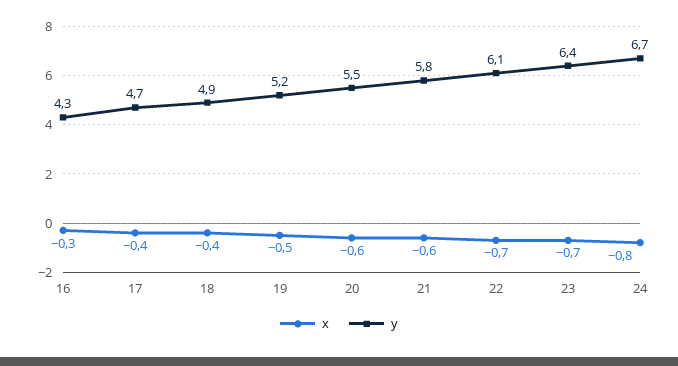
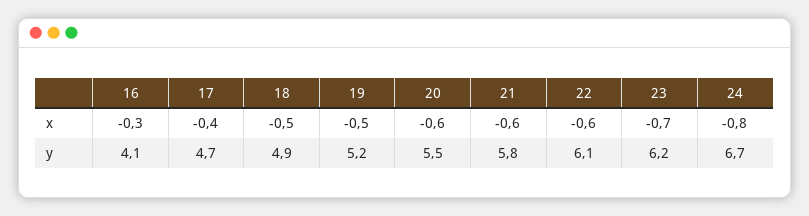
y, 16: 4.3 -> 4.1
x, 18: -0.4 -> -0.5
x, 22: -0.7 -> -0.6
y, 23: 6.4 -> 6.2

